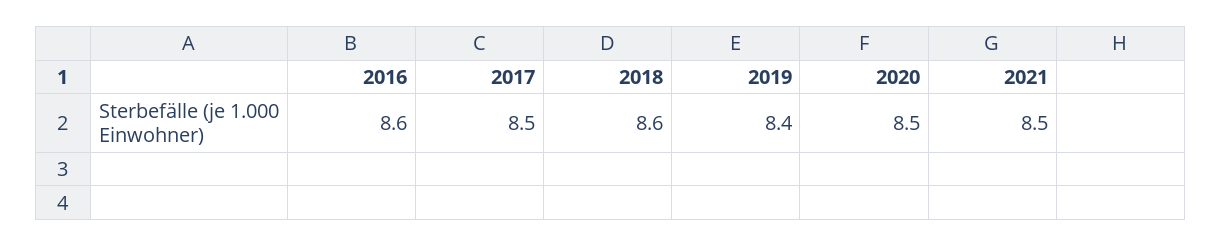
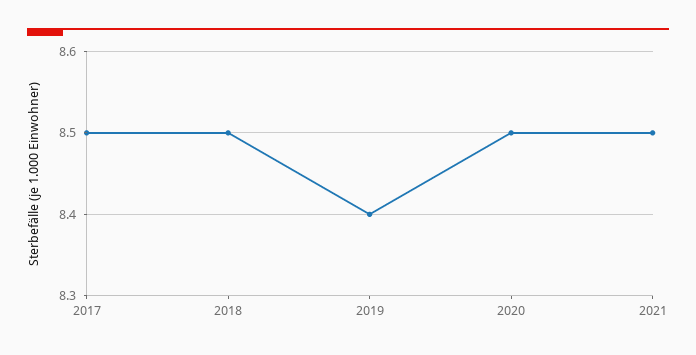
2016: 8.6 -> none
2018: 8.6 -> 8.5

